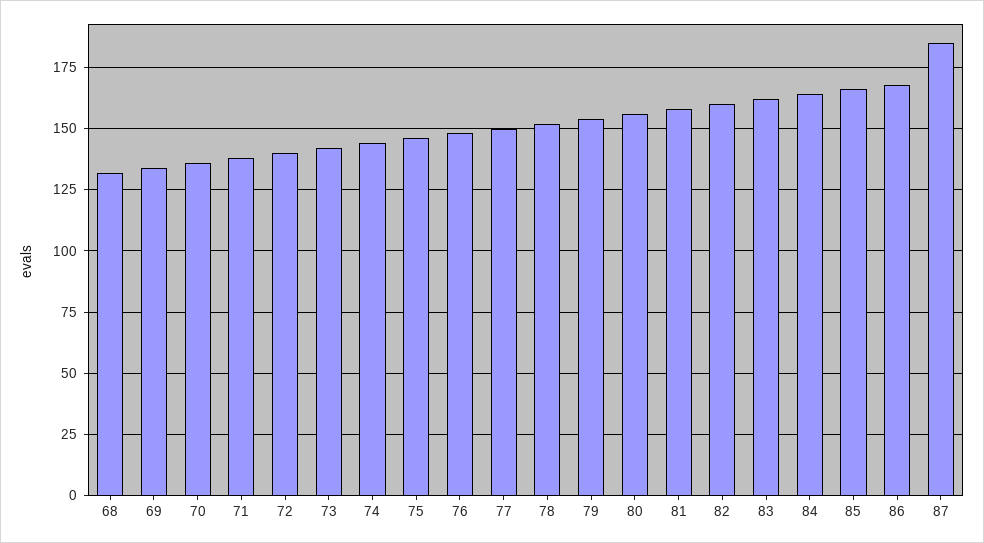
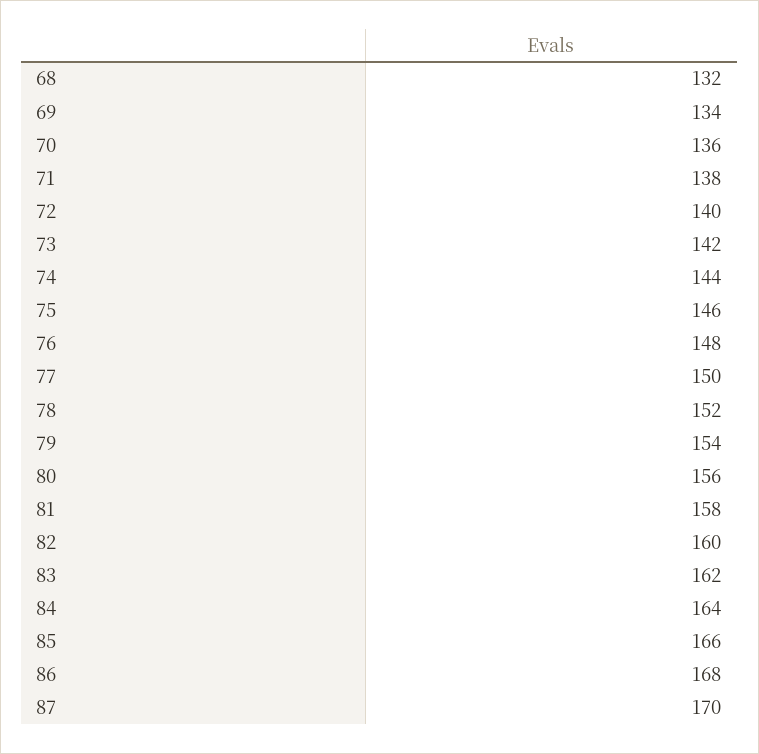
87: 185 -> 170

